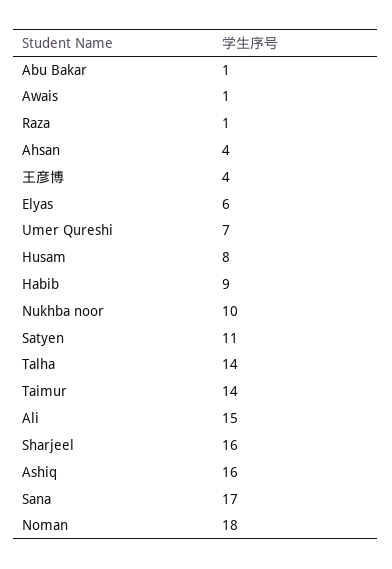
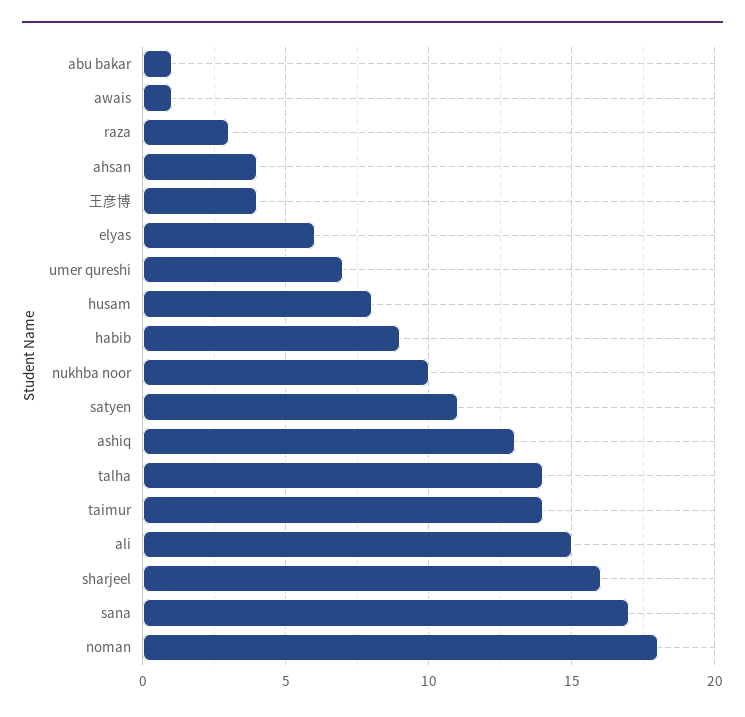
Raza: 1 -> 3
Ashiq: 16 -> 13

